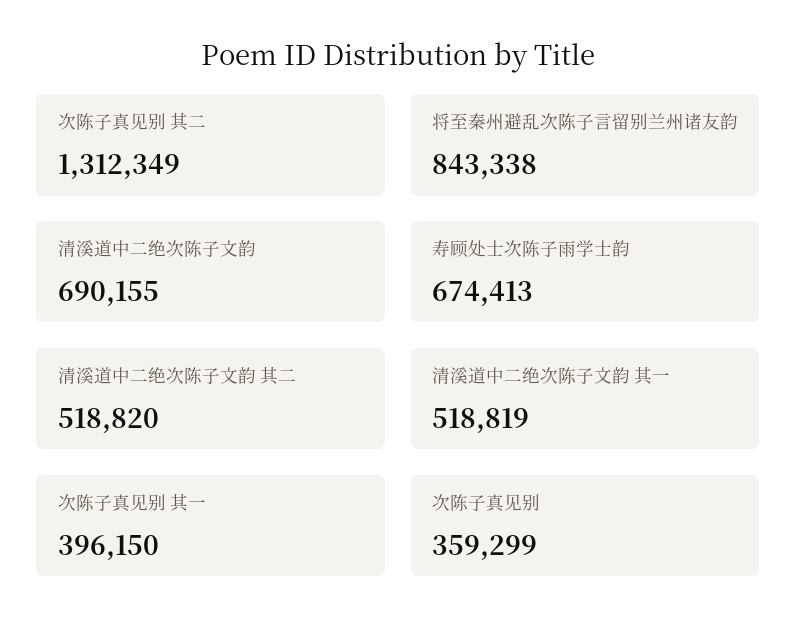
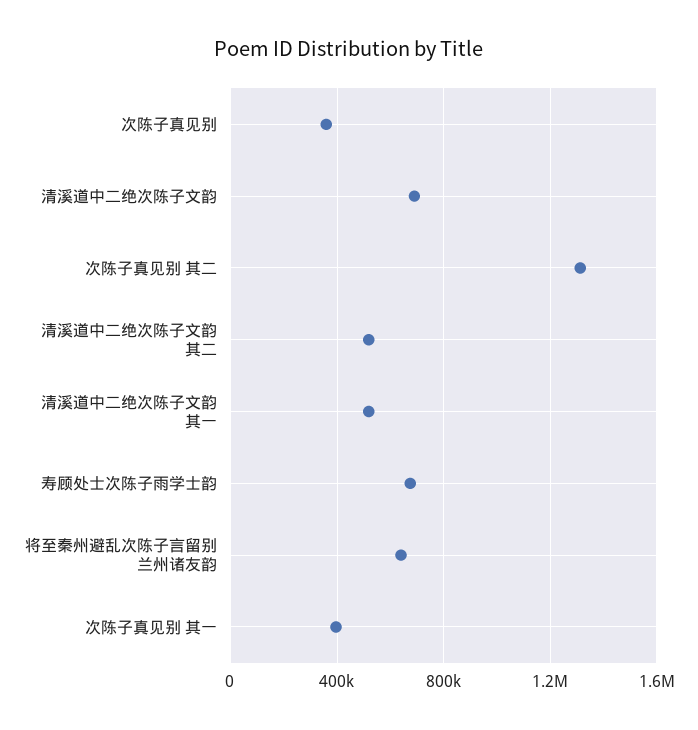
将至秦州避乱次陈子言留别兰州诸友韵: 843338 -> 650000

